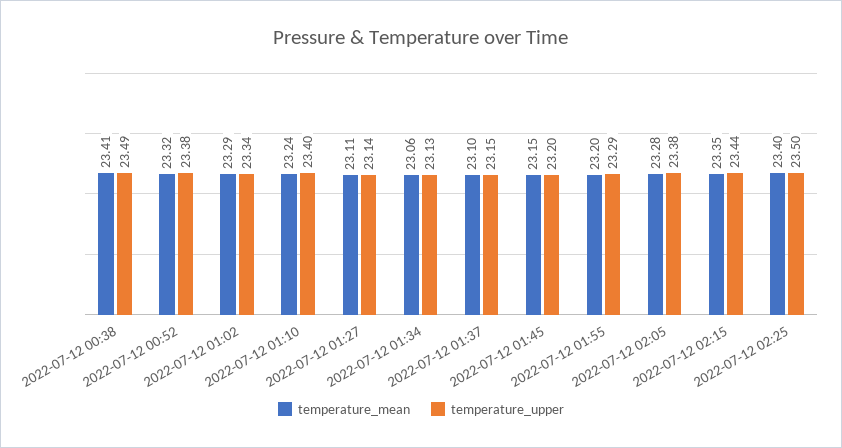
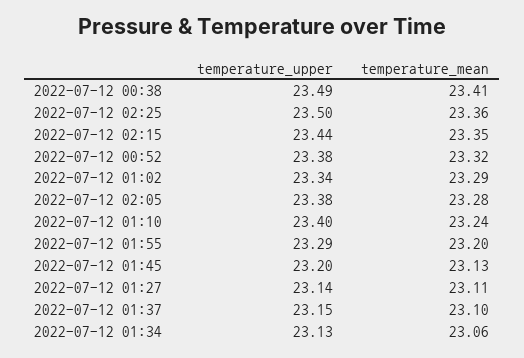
temperature_mean, 2022-07-12 01:45: 23.15 -> 23.13
temperature_mean, 2022-07-12 02:25: 23.4 -> 23.36

